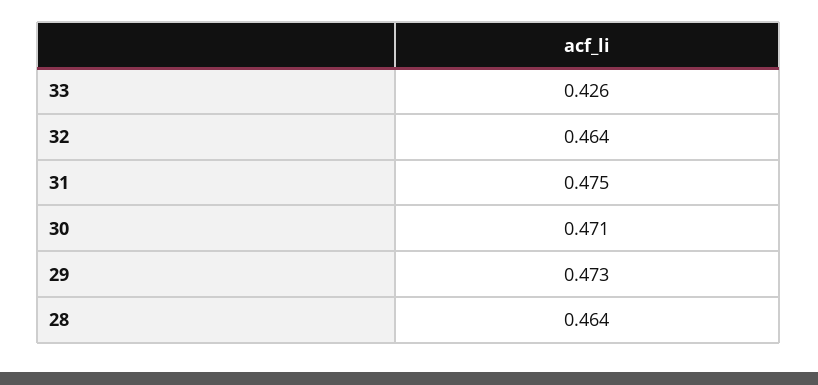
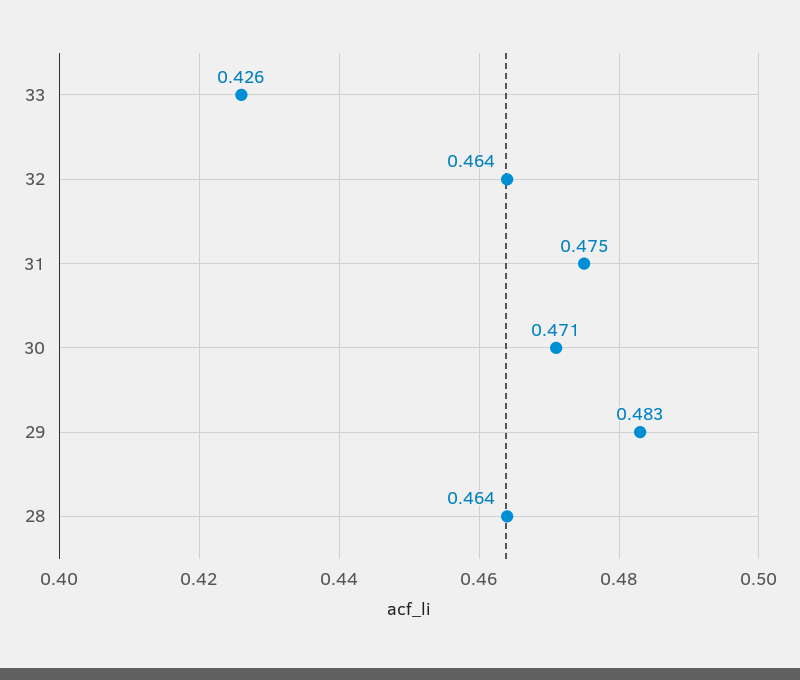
29: 0.473 -> 0.483

